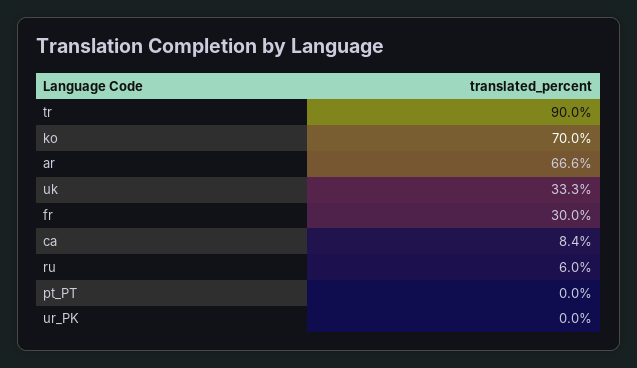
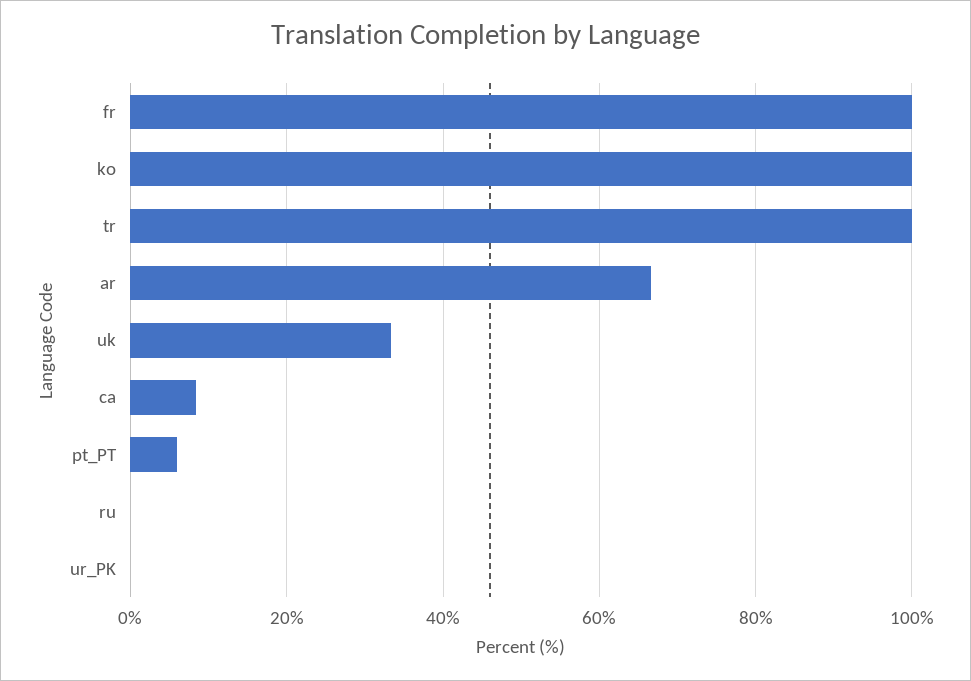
tr: 90 -> 100
ko: 70 -> 100
fr: 30 -> 100
ru: 6 -> 0
pt_PT: 0 -> 6

